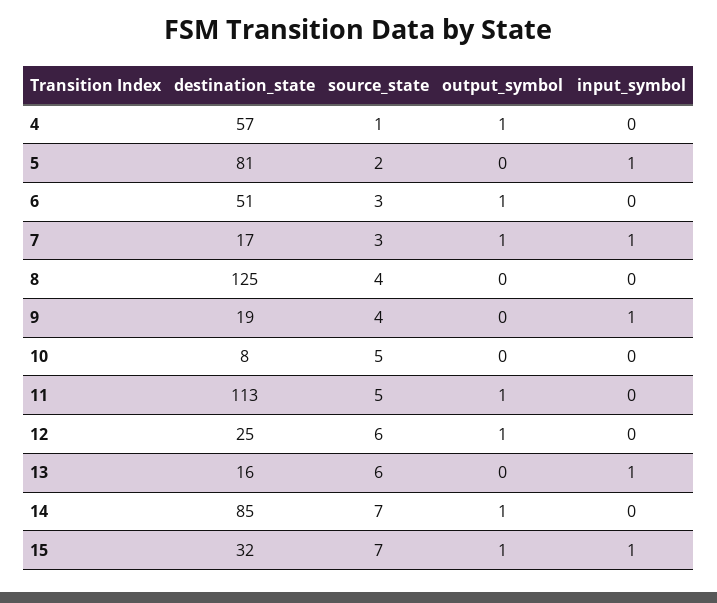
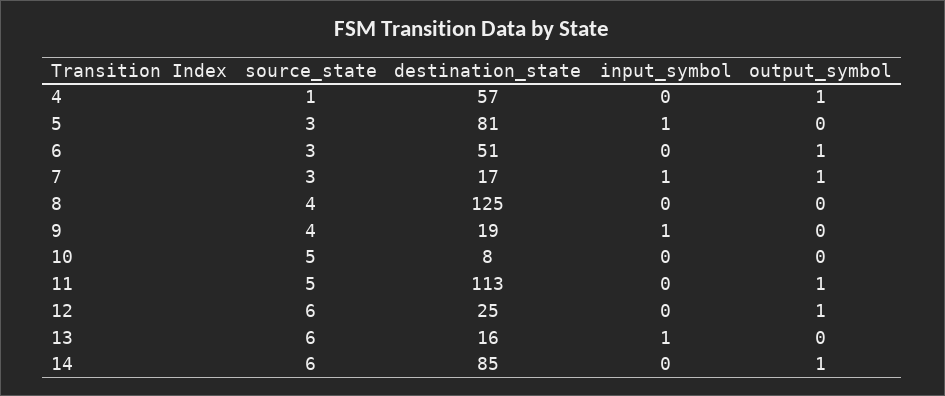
source_state, 5: 2 -> 3
source_state, 14: 7 -> 6
destination_state, 15: 32 -> none
source_state, 15: 7 -> none
output_symbol, 15: 1 -> none
input_symbol, 15: 1 -> none

